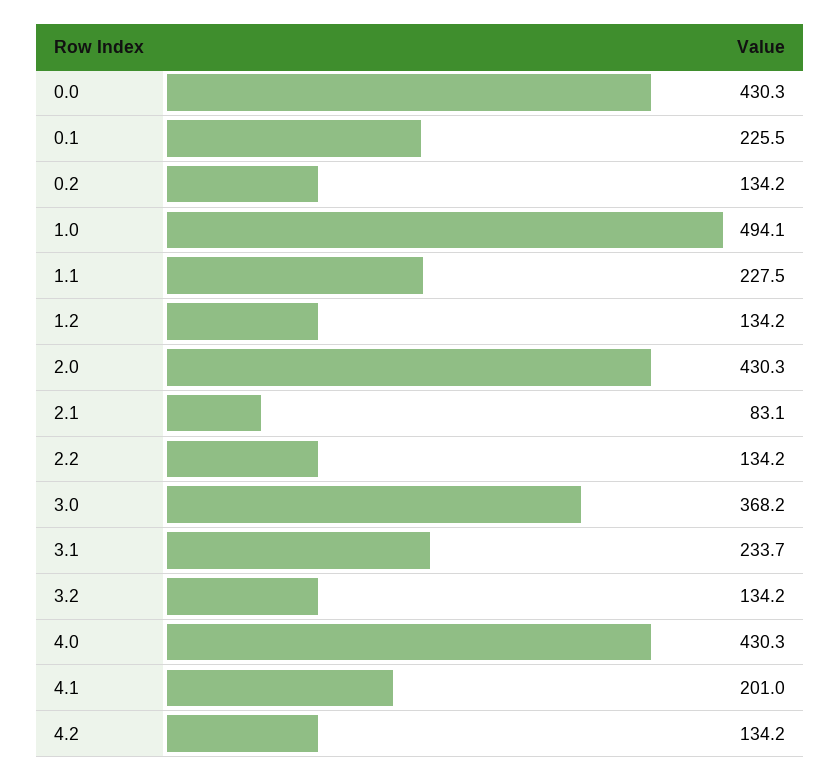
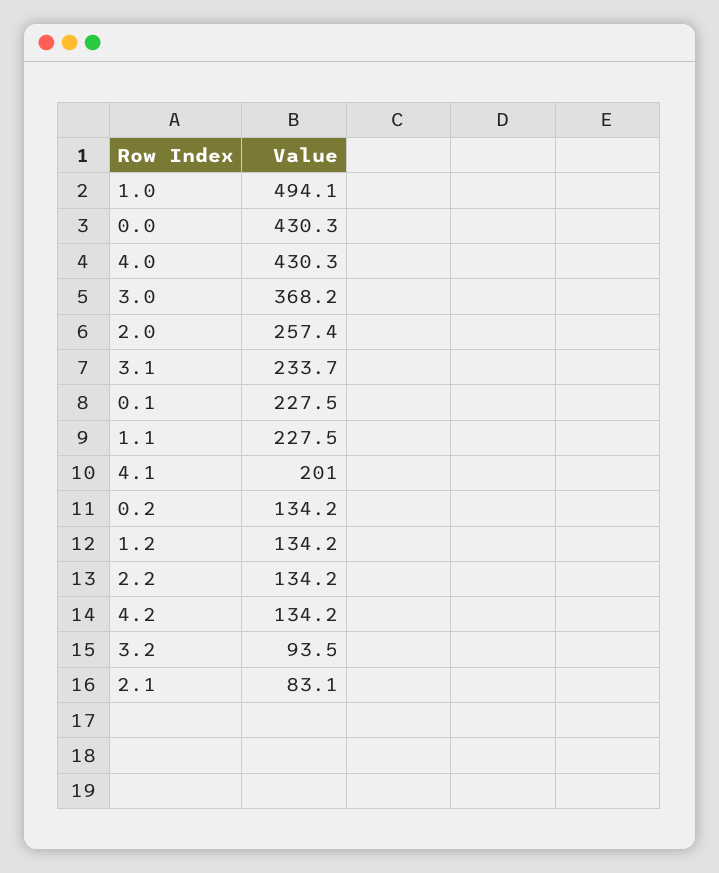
0.1: 225.5 -> 227.5
2.0: 430.3 -> 257.4
3.2: 134.2 -> 93.5

